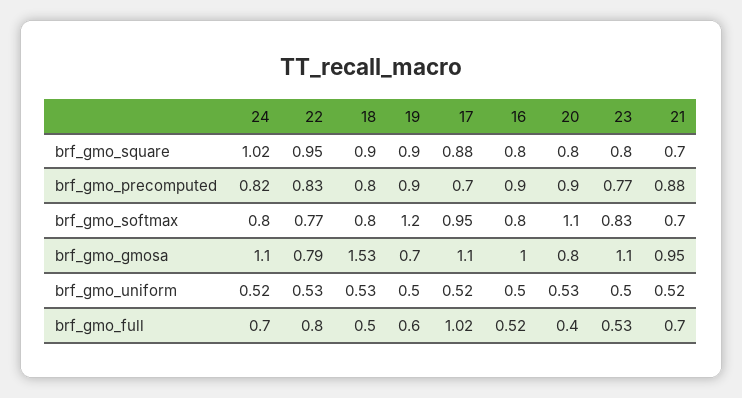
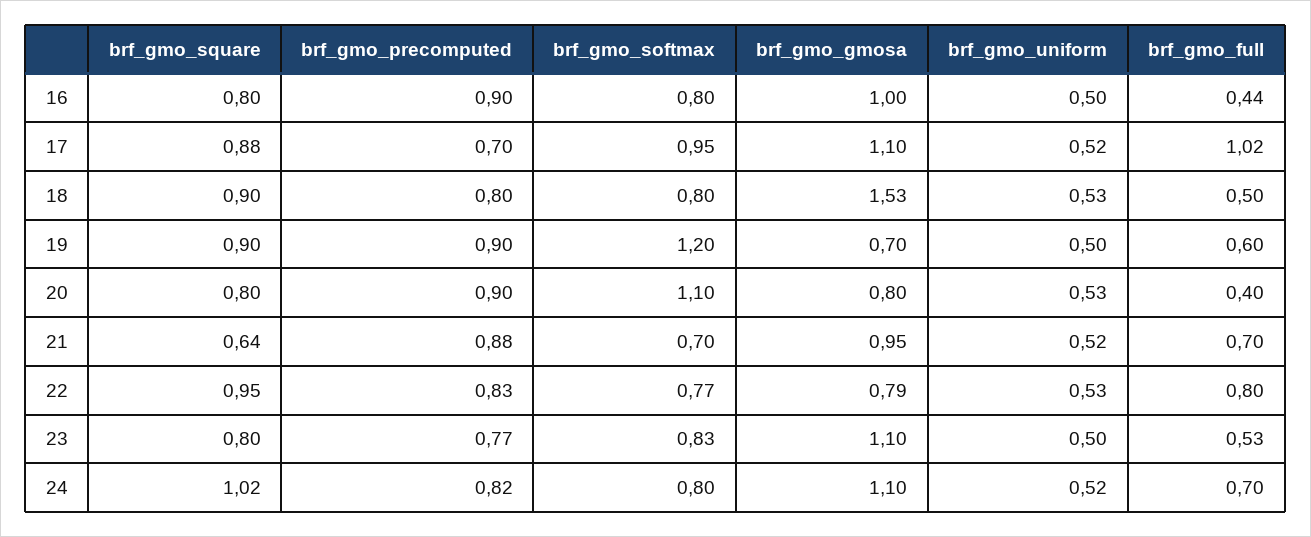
21, brf_gmo_square: 0.7 -> 0.64
16, brf_gmo_full: 0.52 -> 0.44

